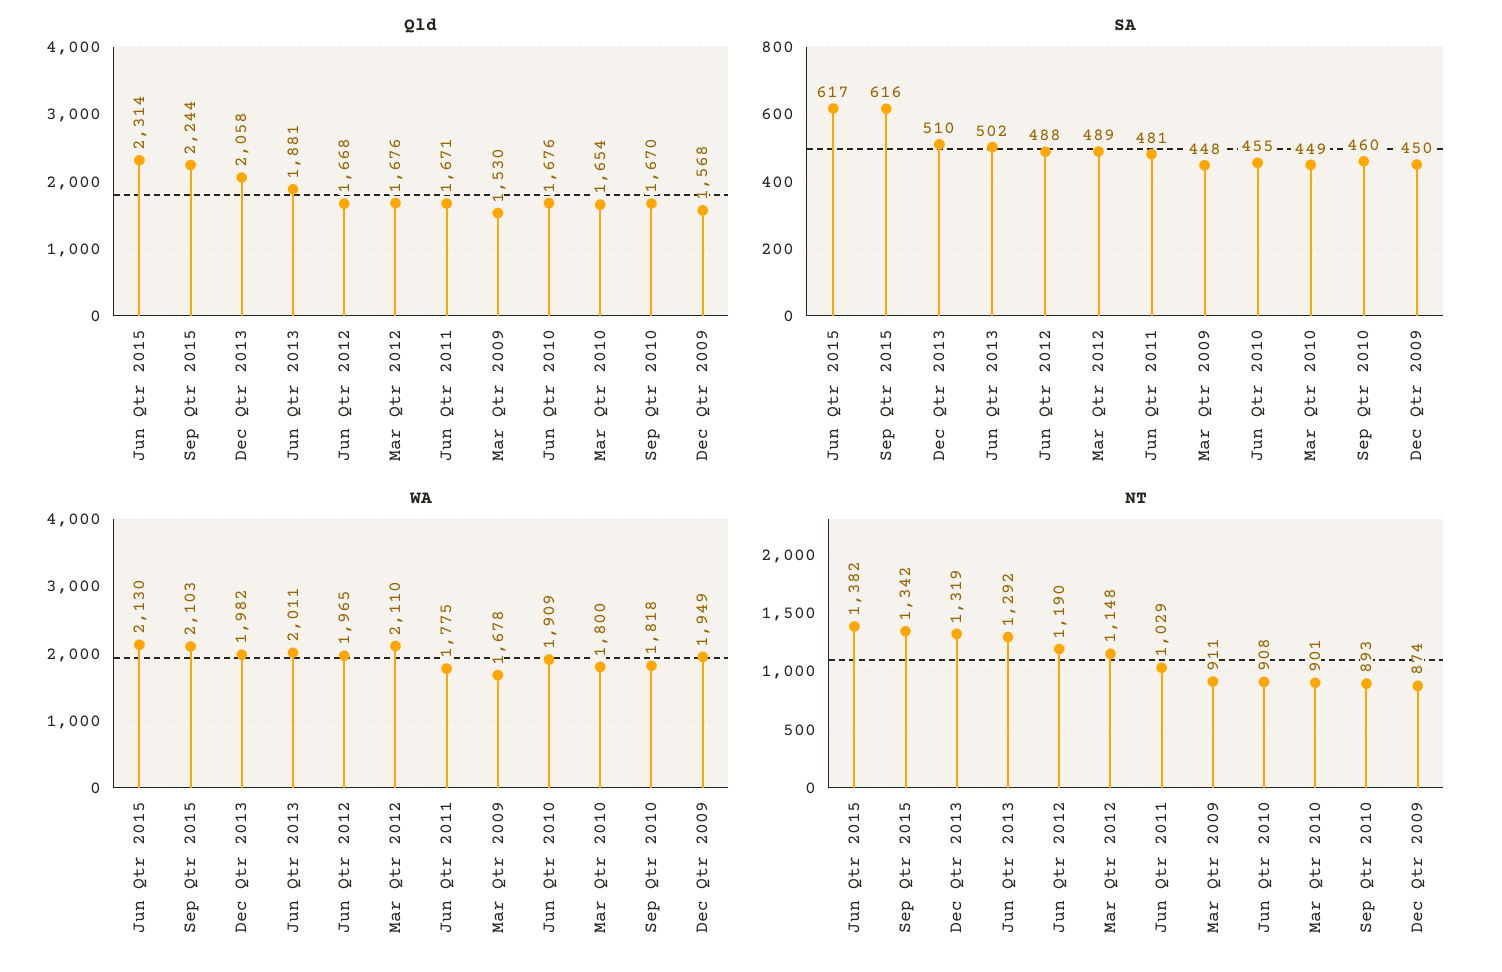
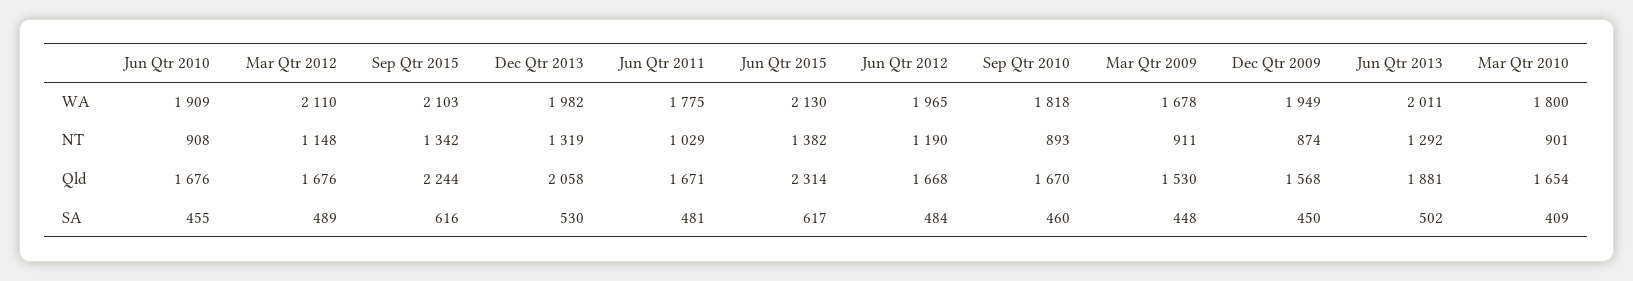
SA, Dec Qtr 2013: 510 -> 530
SA, Jun Qtr 2012: 488 -> 484
SA, Mar Qtr 2010: 449 -> 409

